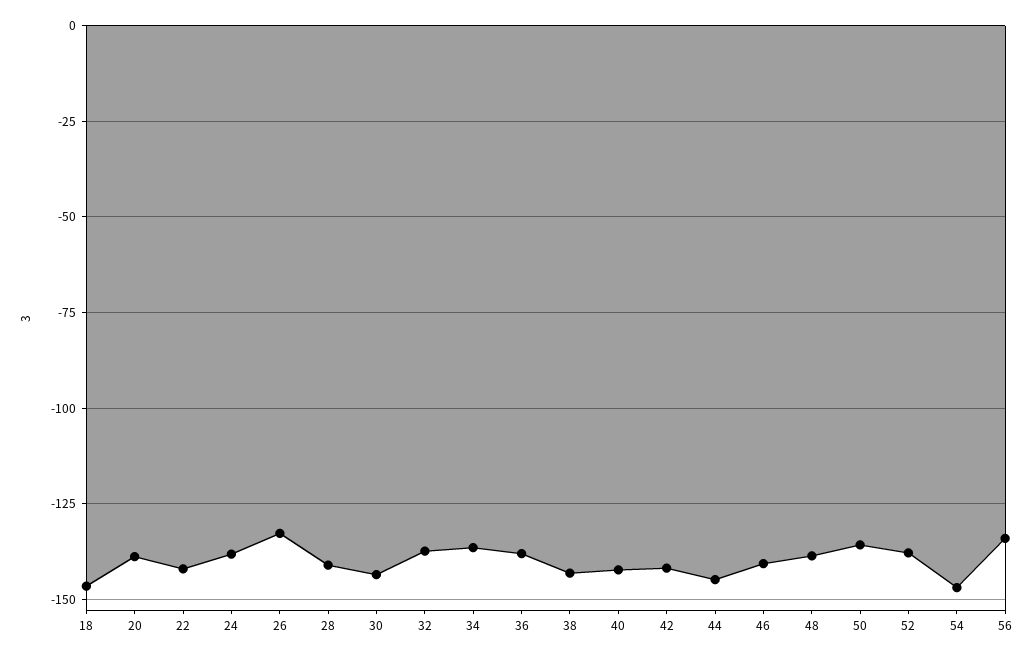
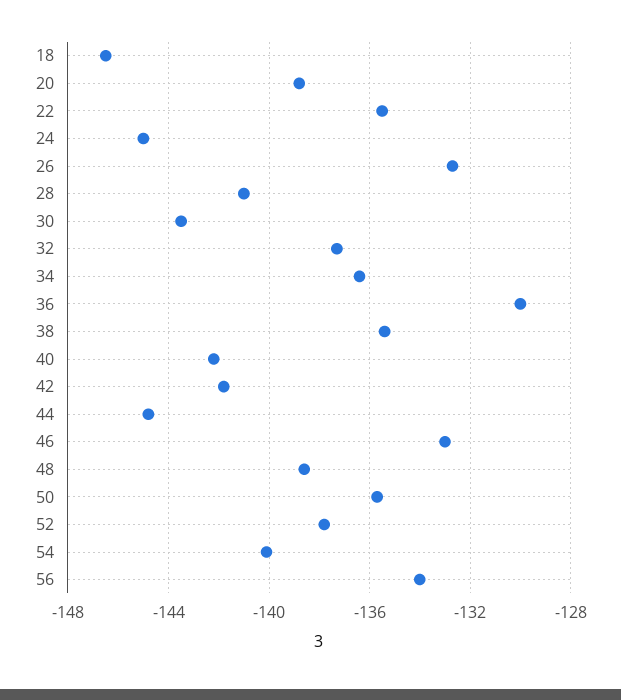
22: -142.5 -> -135.5
24: -137.5 -> -145
36: -137.5 -> -130
38: -142.5 -> -135.5
46: -140 -> -133
54: -147.5 -> -140

